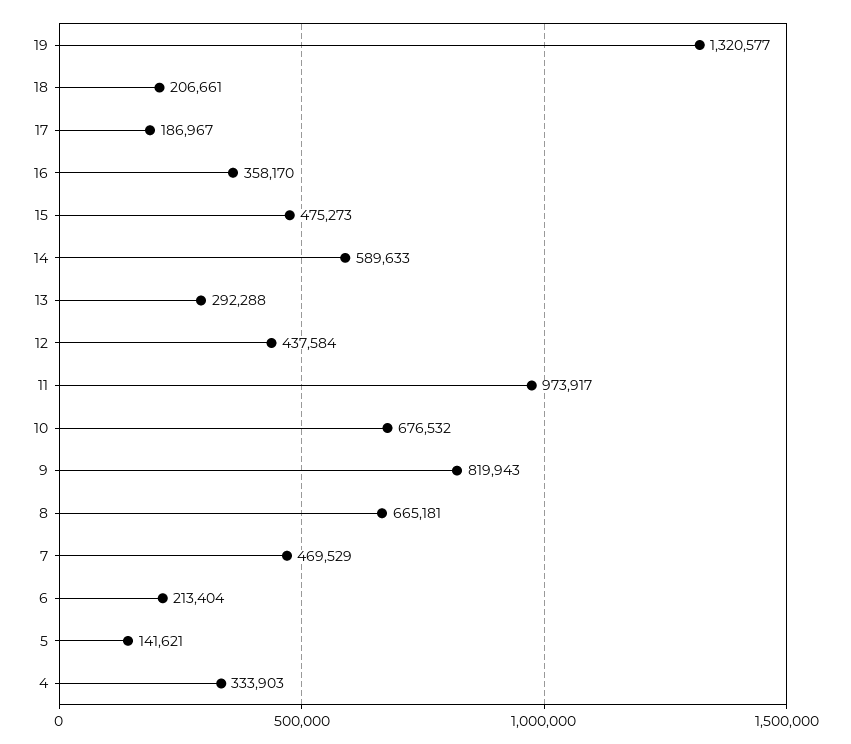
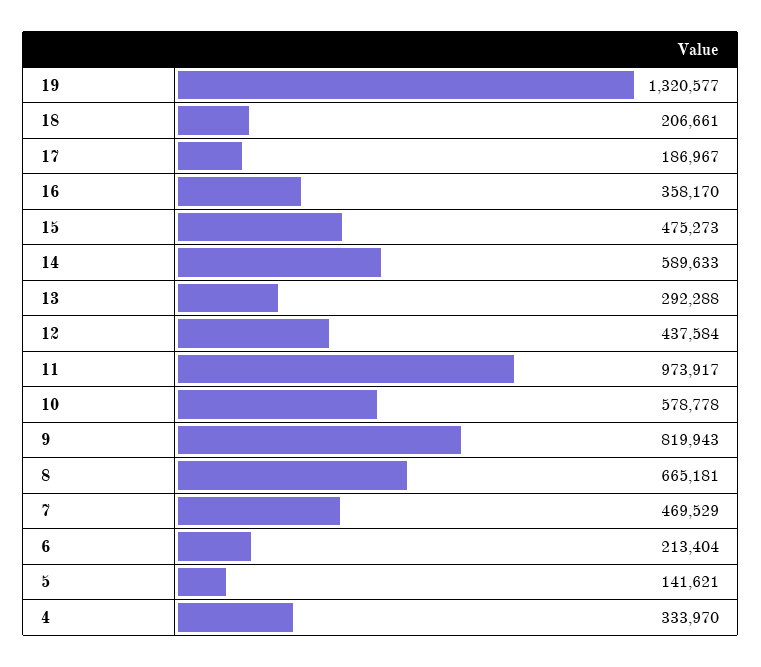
10: 676532 -> 578778
4: 333903 -> 333970

